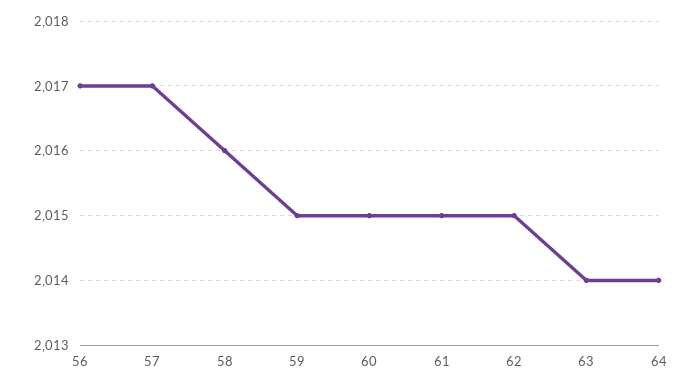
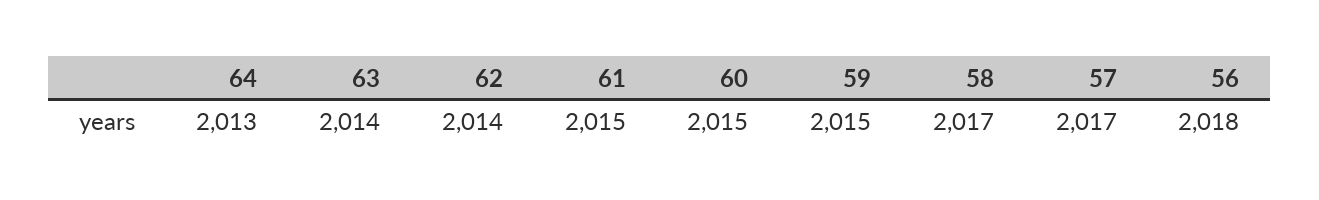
56: 2017 -> 2018
58: 2016 -> 2017
62: 2015 -> 2014
64: 2014 -> 2013

